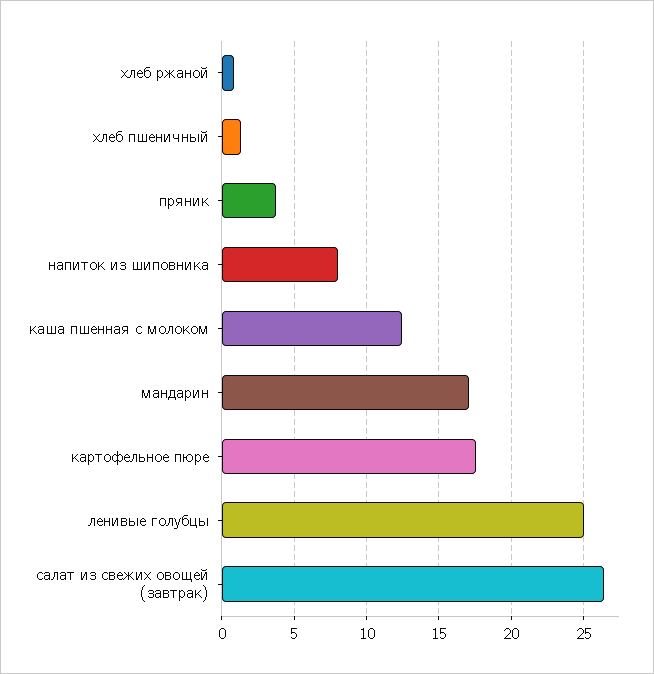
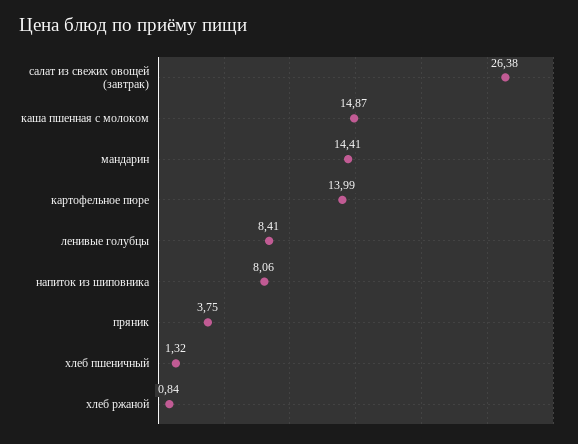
каша пшенная с молоком: 12.5 -> 14.87
мандарин: 17 -> 14.41
картофельное пюре: 17.5 -> 13.99
ленивые голубцы: 25 -> 8.41

